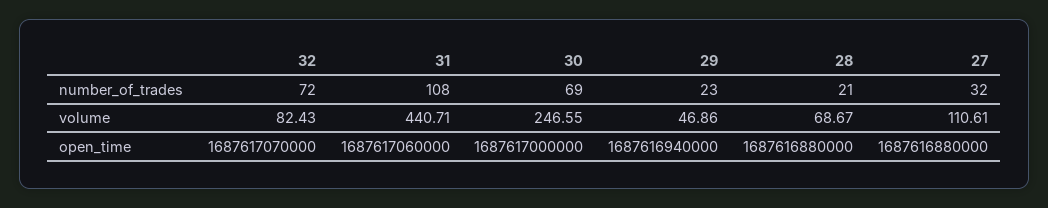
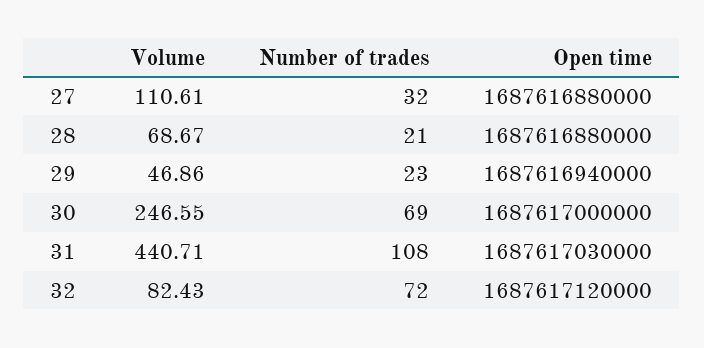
32, open_time: 1687617070000 -> 1687617120000
31, open_time: 1687617060000 -> 1687617030000

